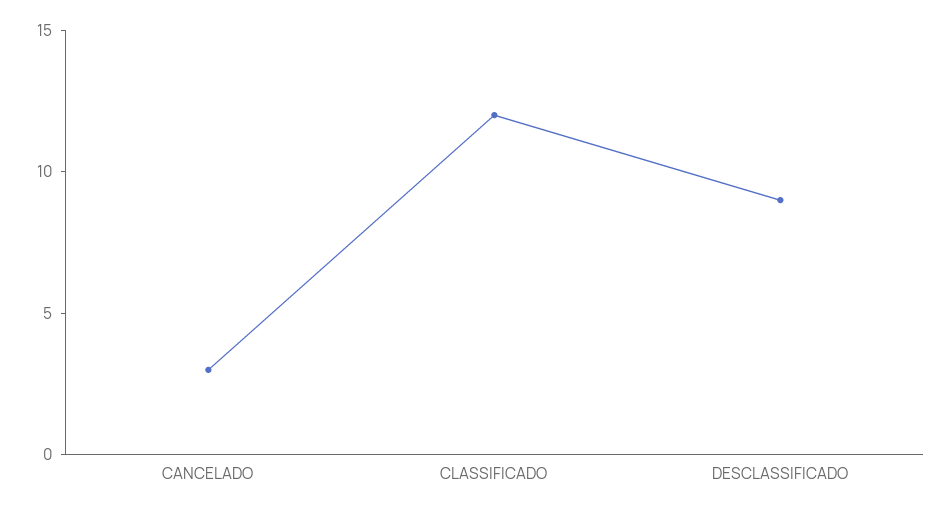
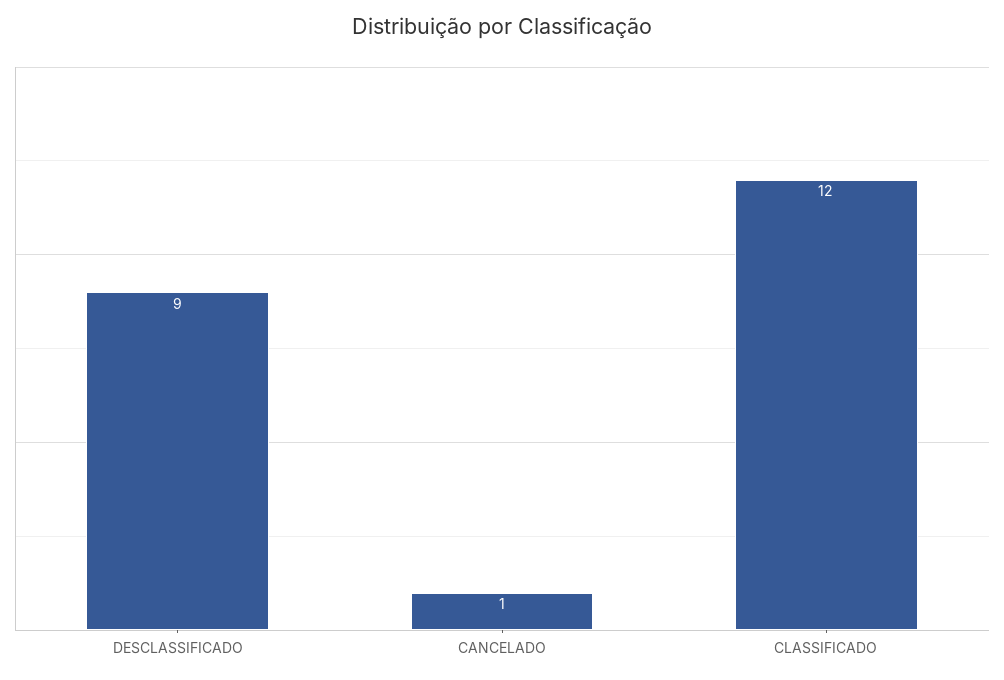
CANCELADO: 3 -> 1

